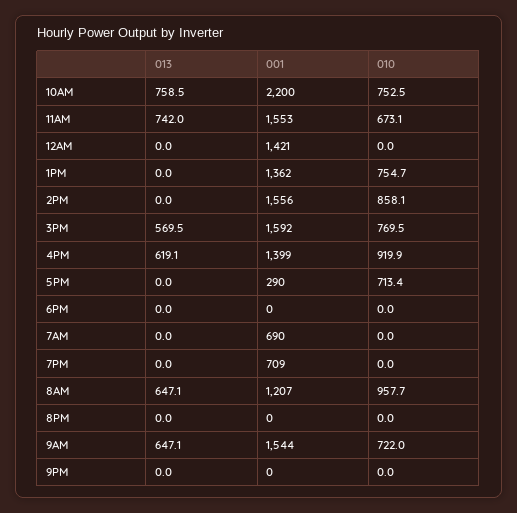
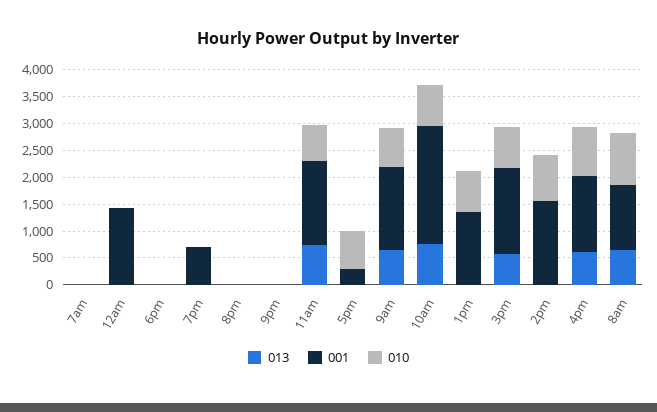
001, 7AM: 690 -> 0

